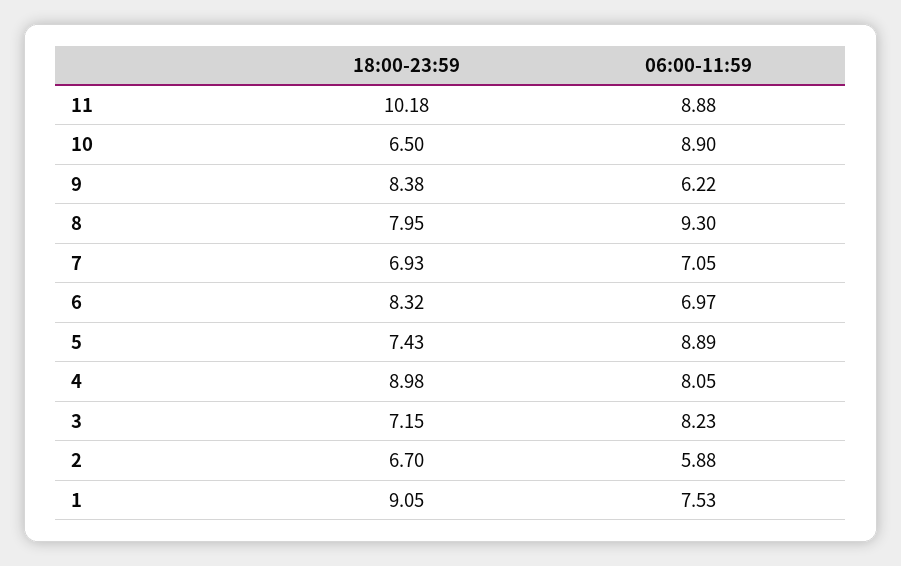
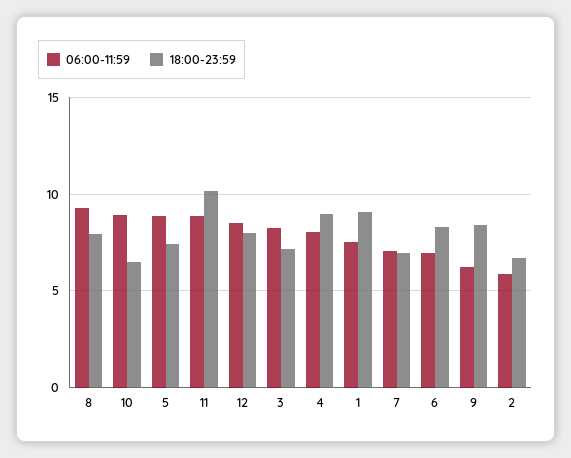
06:00-11:59, 12: none -> 8.5
18:00-23:59, 12: none -> 8

